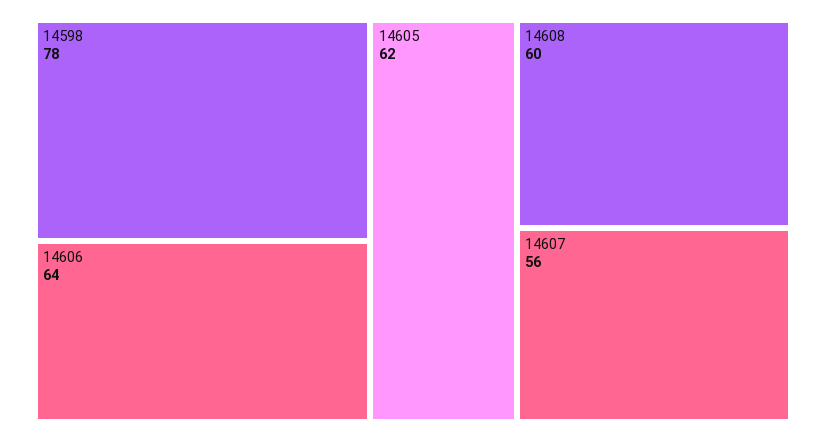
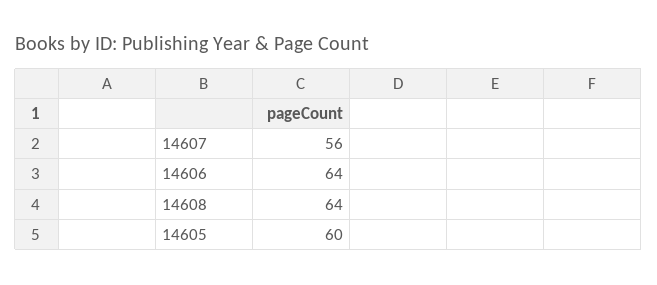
14598: 78 -> none
14605: 62 -> 60
14608: 60 -> 64

